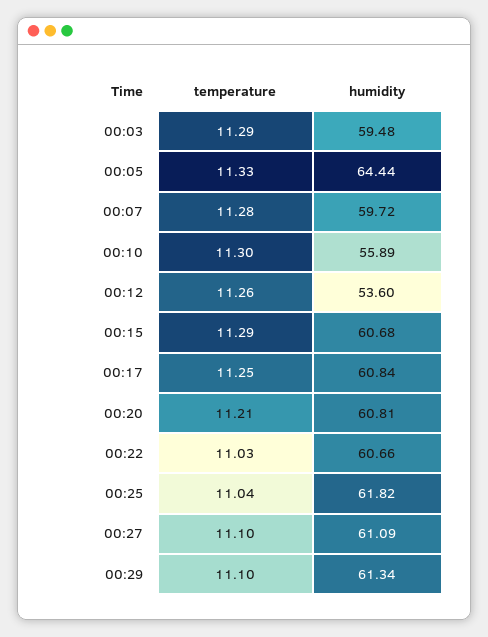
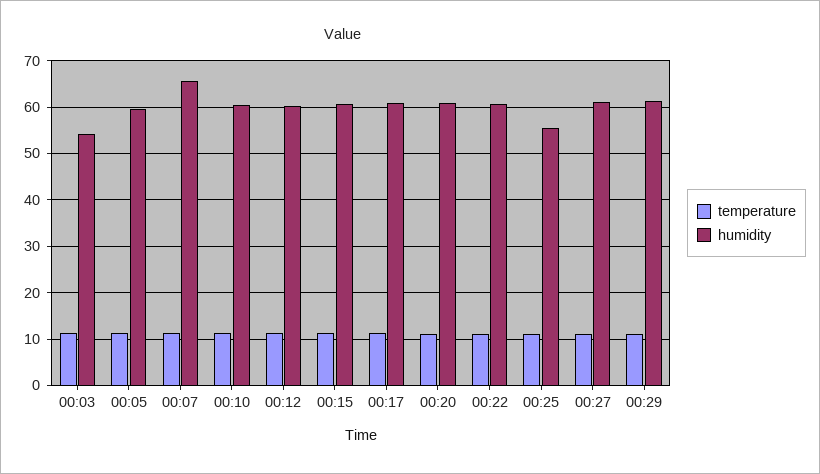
humidity, 00:03: 59.48 -> 54
humidity, 00:05: 64.44 -> 60
humidity, 00:07: 59.72 -> 66
humidity, 00:10: 55.89 -> 60
humidity, 00:12: 53.6 -> 60
humidity, 00:25: 61.82 -> 56

